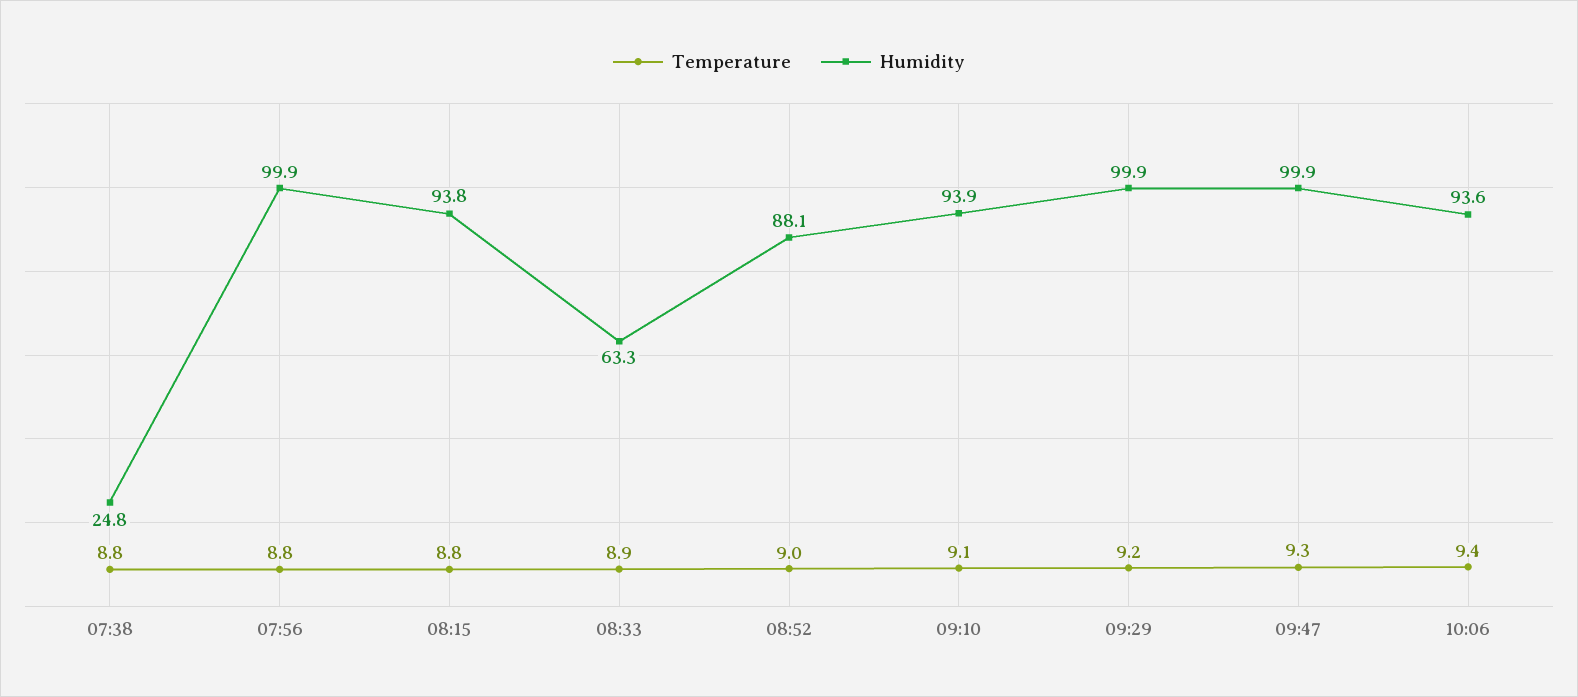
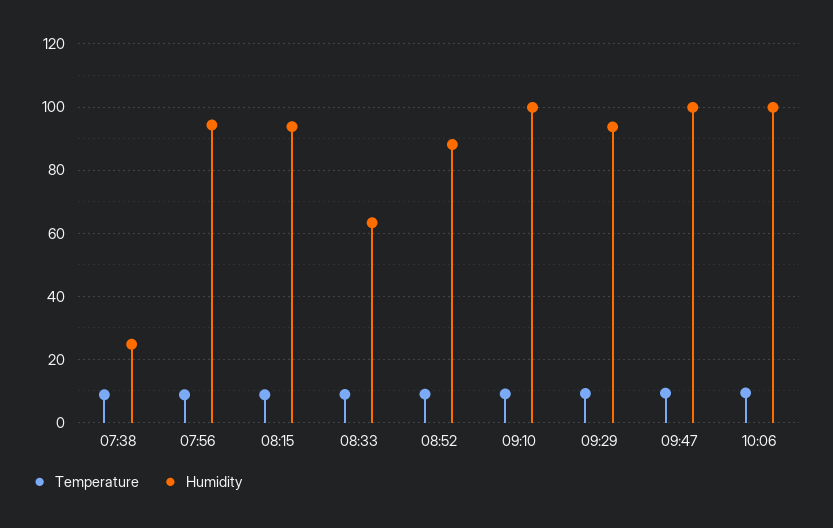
Humidity, 07:56: 99.9 -> 94
Humidity, 09:10: 93.9 -> 100
Humidity, 09:29: 99.9 -> 94
Humidity, 10:06: 93.6 -> 100

